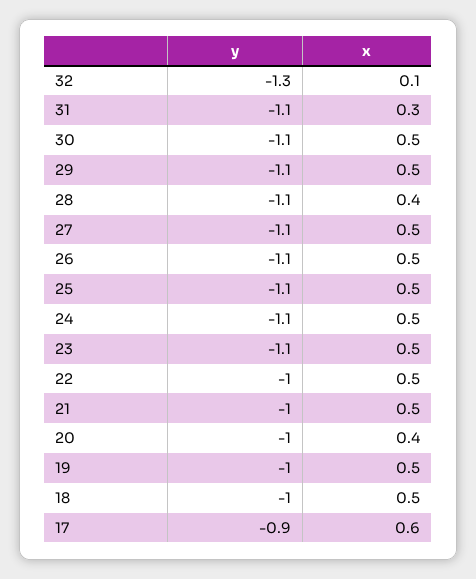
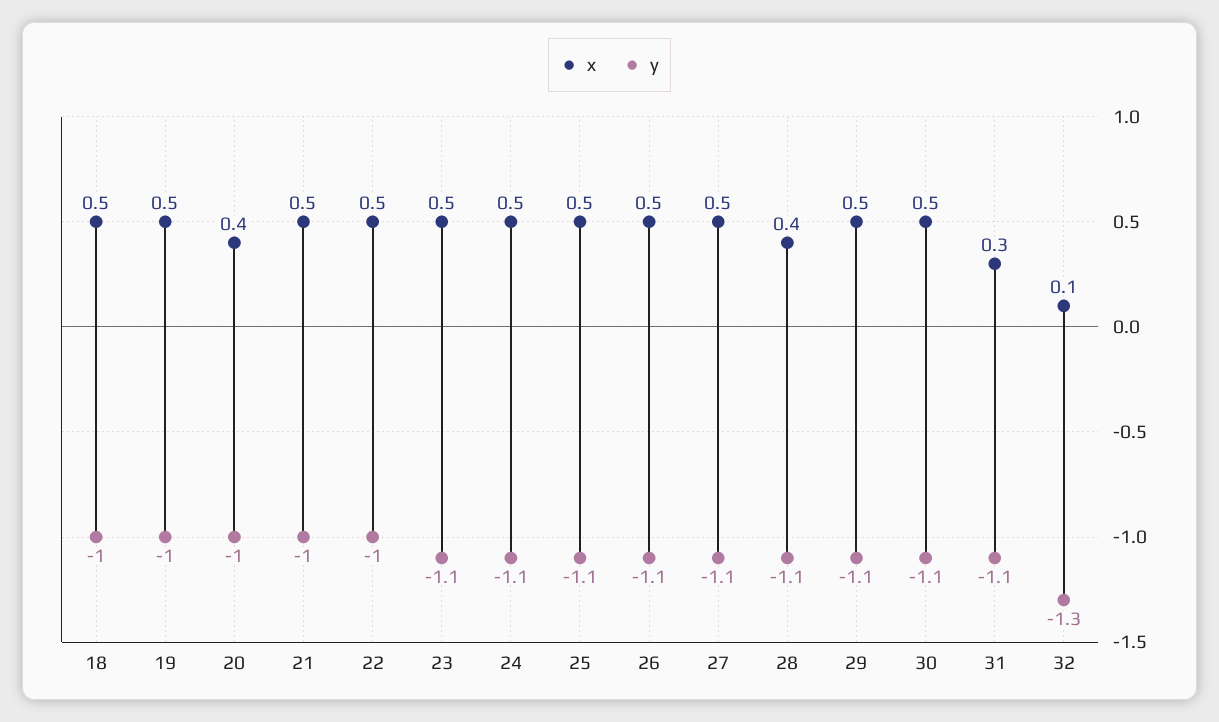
y, 17: -0.9 -> none
x, 17: 0.6 -> none

